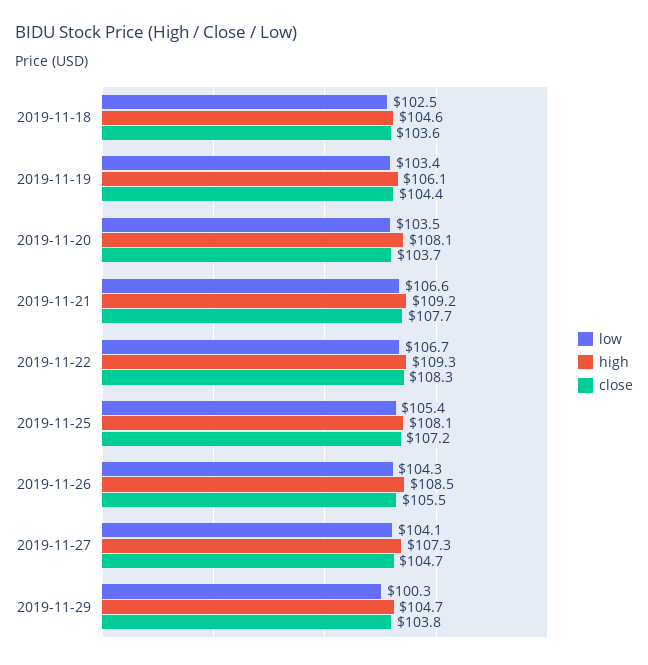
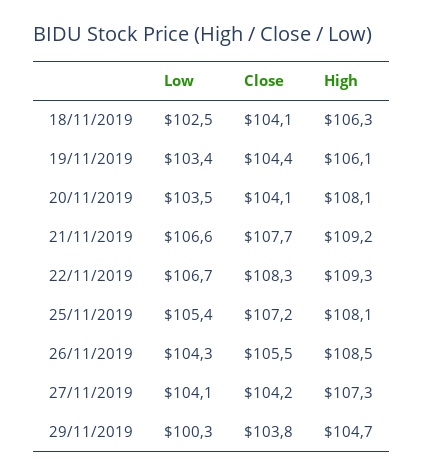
high, 2019-11-18: 104.6 -> 106.3
close, 2019-11-18: 103.6 -> 104.1
close, 2019-11-20: 103.7 -> 104.1
close, 2019-11-27: 104.7 -> 104.2

